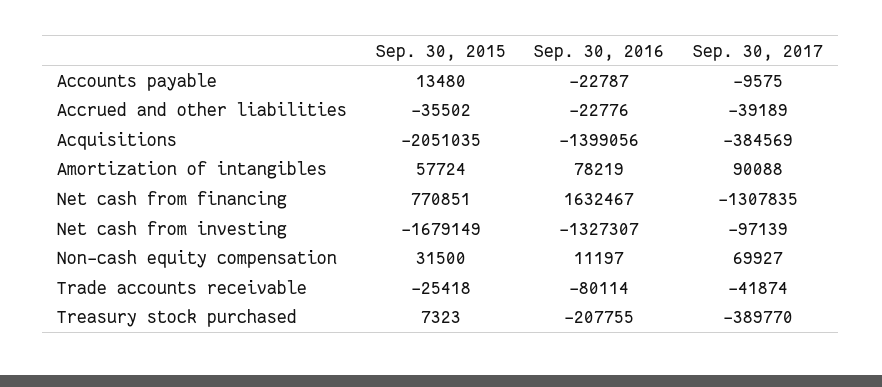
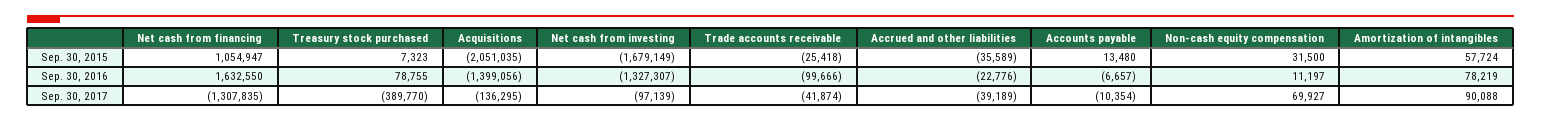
Sep. 30, 2016, Accounts payable: -22787 -> -6657
Sep. 30, 2017, Accounts payable: -9575 -> -10354
Sep. 30, 2015, Accrued and other liabilities: -35502 -> -35589
Sep. 30, 2017, Acquisitions: -384569 -> -136295
Sep. 30, 2015, Net cash from financing: 770851 -> 1054947
Sep. 30, 2016, Net cash from financing: 1632467 -> 1632550
Sep. 30, 2016, Trade accounts receivable: -80114 -> -99666
Sep. 30, 2016, Treasury stock purchased: -207755 -> 78755

